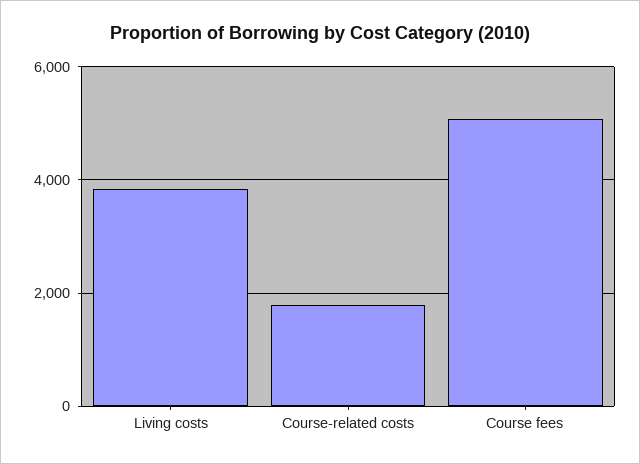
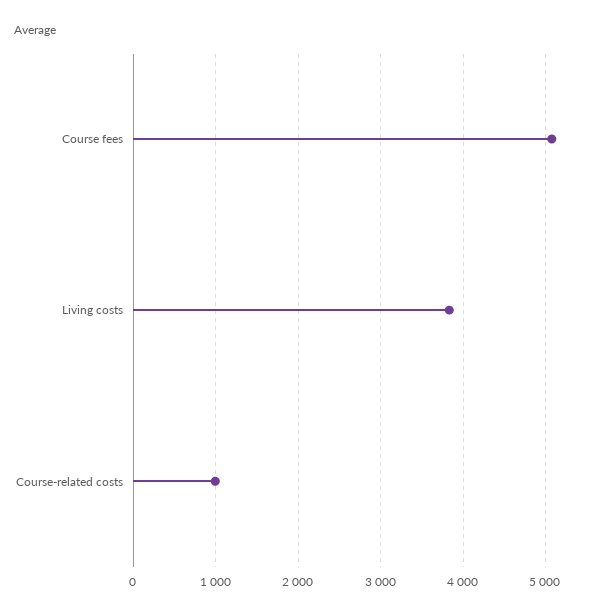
Course-related costs: 1800 -> 1000

